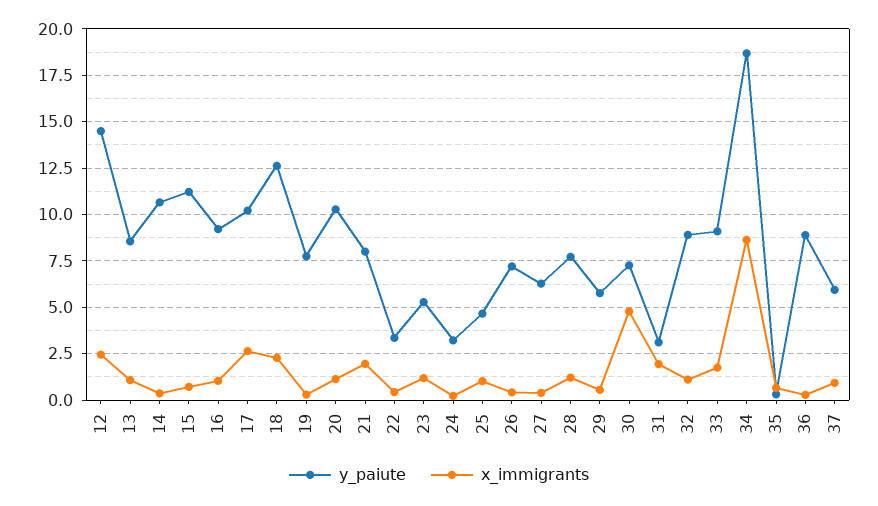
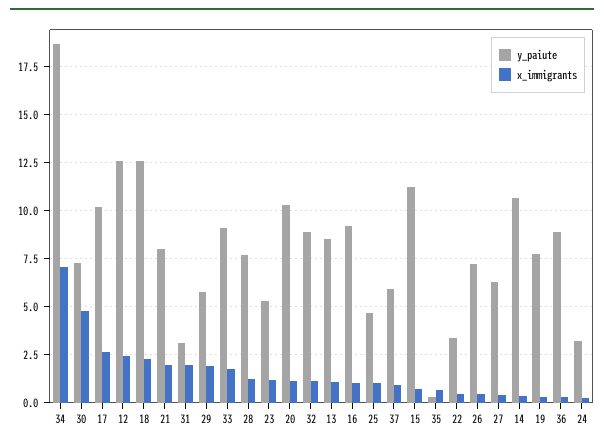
y_paiute, 12: 14.5 -> 12.5
x_immigrants, 29: 0.5 -> 2
x_immigrants, 34: 8.5 -> 7

